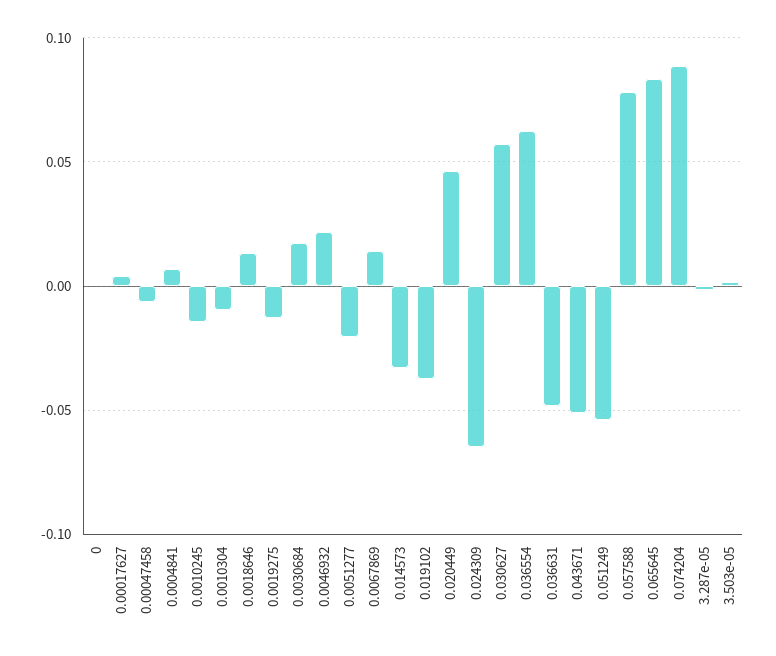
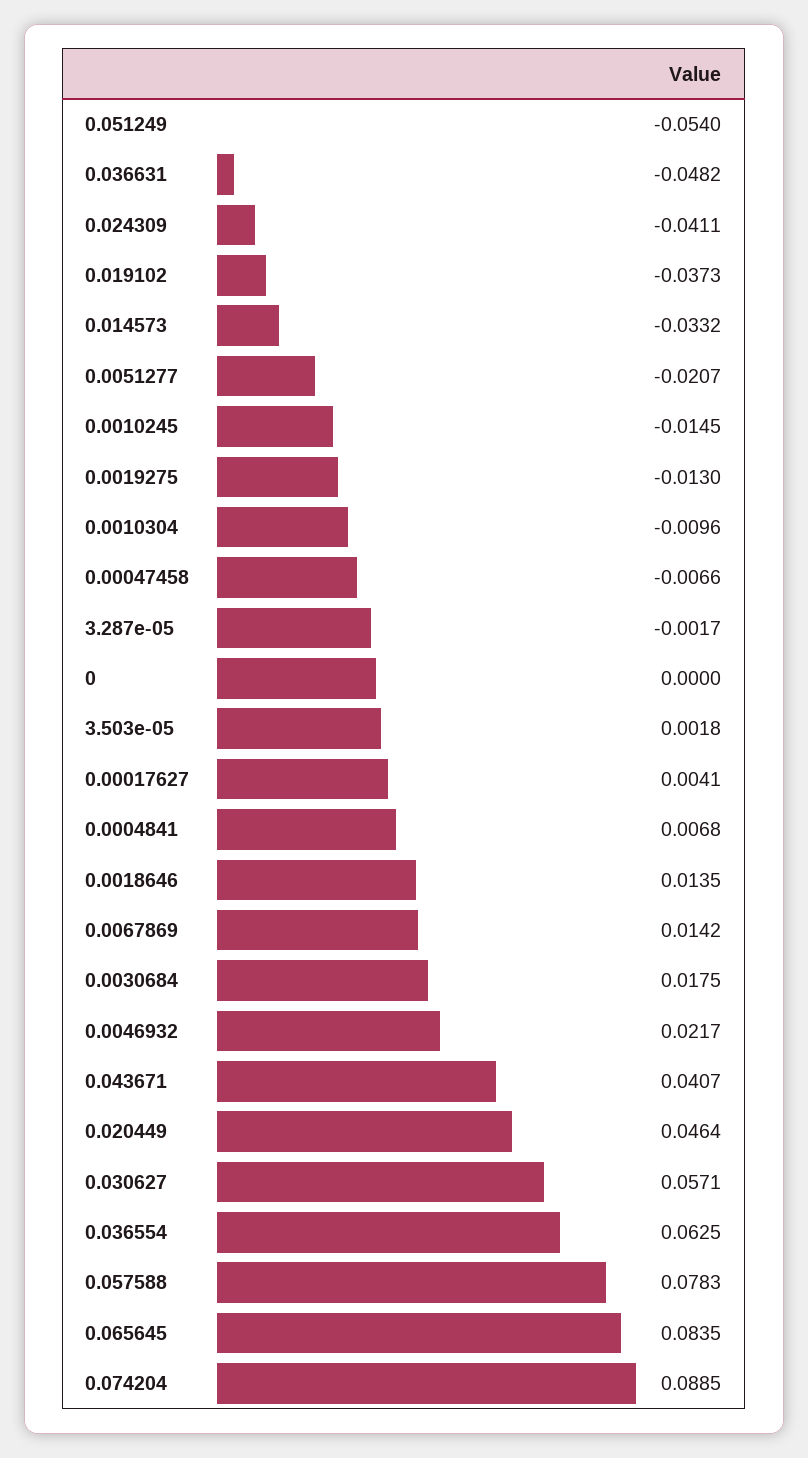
0.024309: -0.065 -> -0.0411
0.043671: -0.05 -> 0.0407

